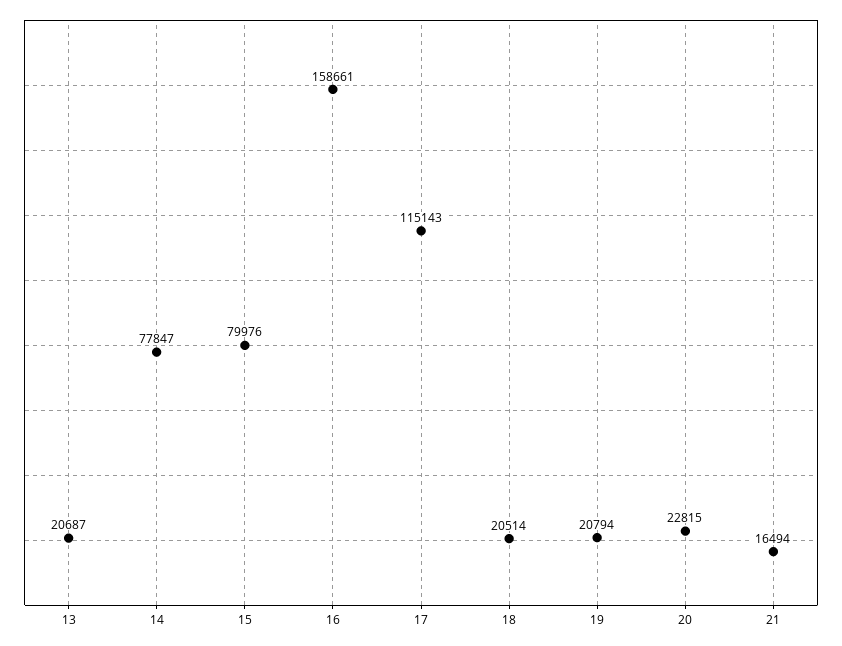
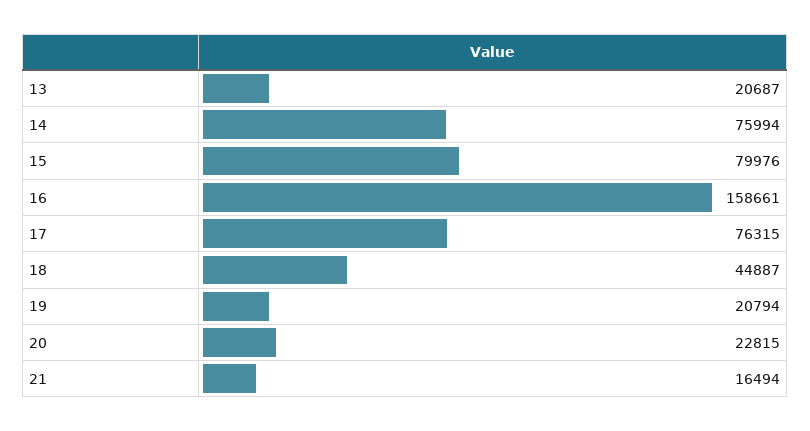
14: 77847 -> 75994
17: 115143 -> 76315
18: 20514 -> 44887

